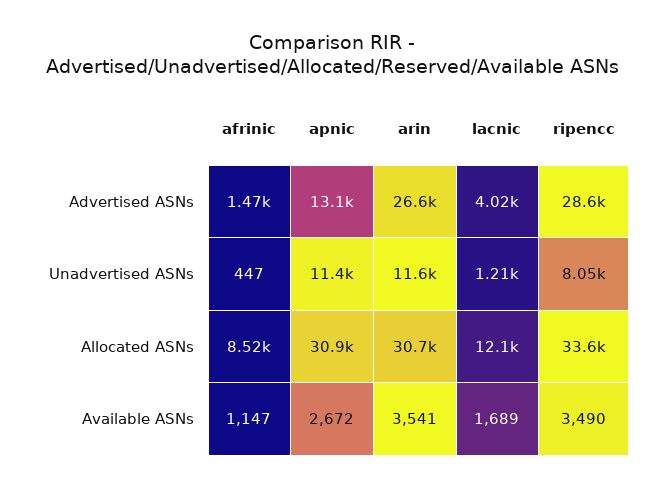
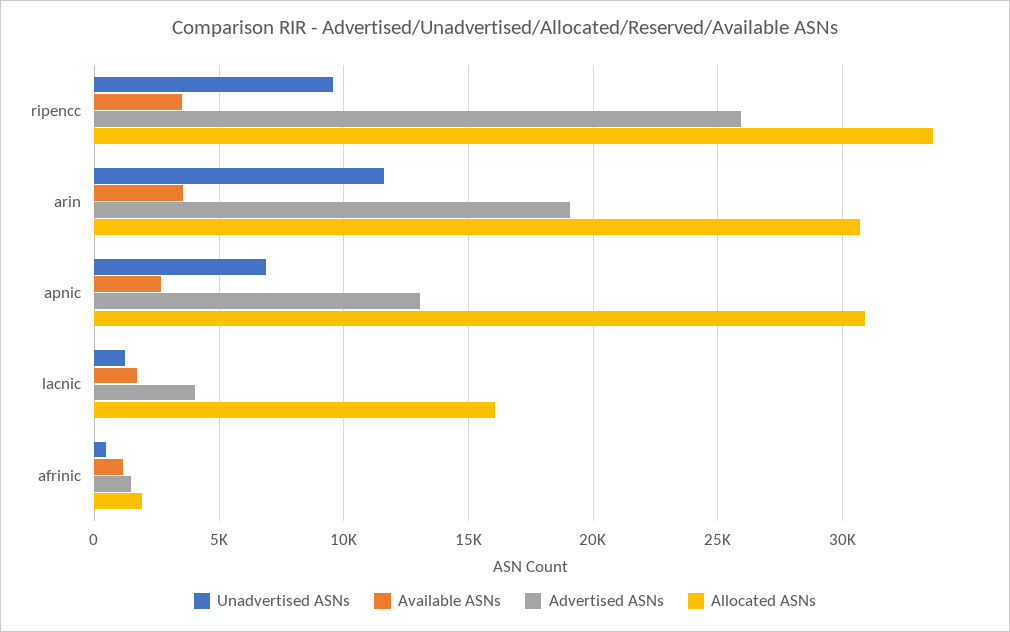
Advertised ASNs, arin: 26600 -> 19000
Advertised ASNs, ripencc: 28600 -> 26000
Unadvertised ASNs, apnic: 11400 -> 7000
Unadvertised ASNs, ripencc: 8050 -> 9500
Allocated ASNs, afrinic: 8520 -> 2000
Allocated ASNs, lacnic: 12100 -> 16000

